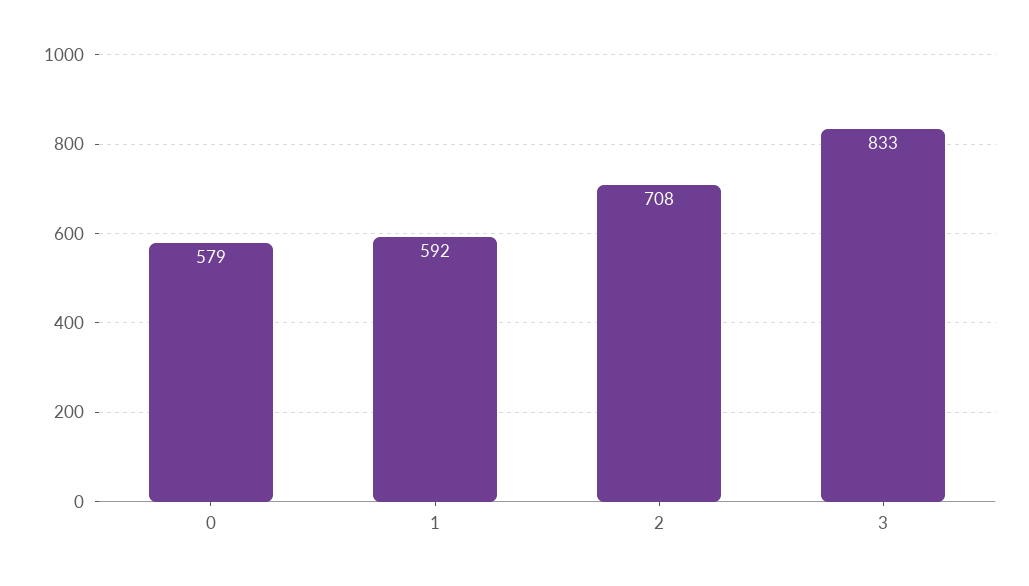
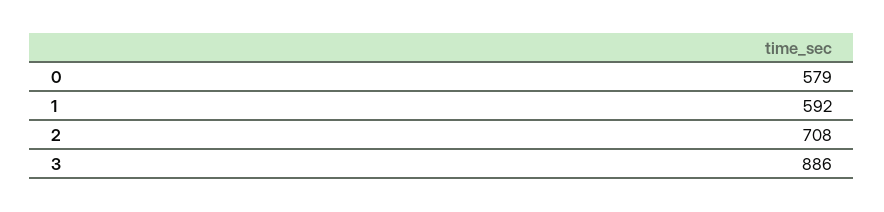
3: 833 -> 886

